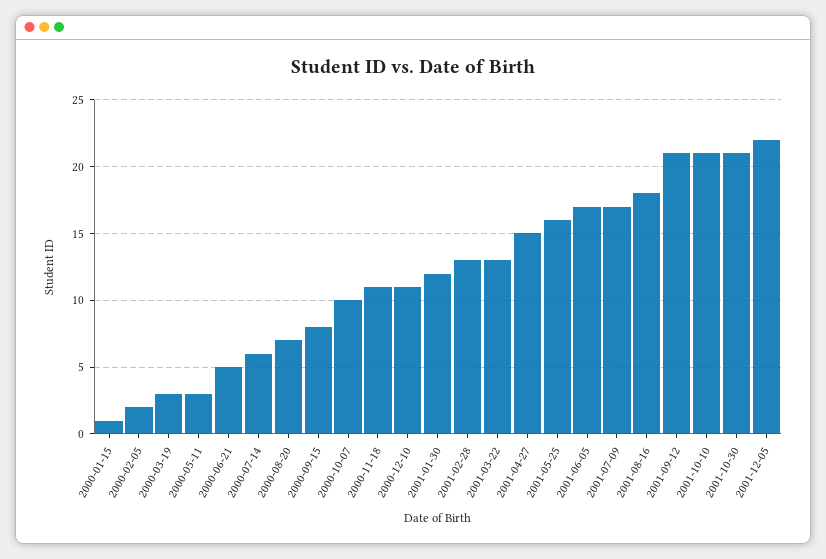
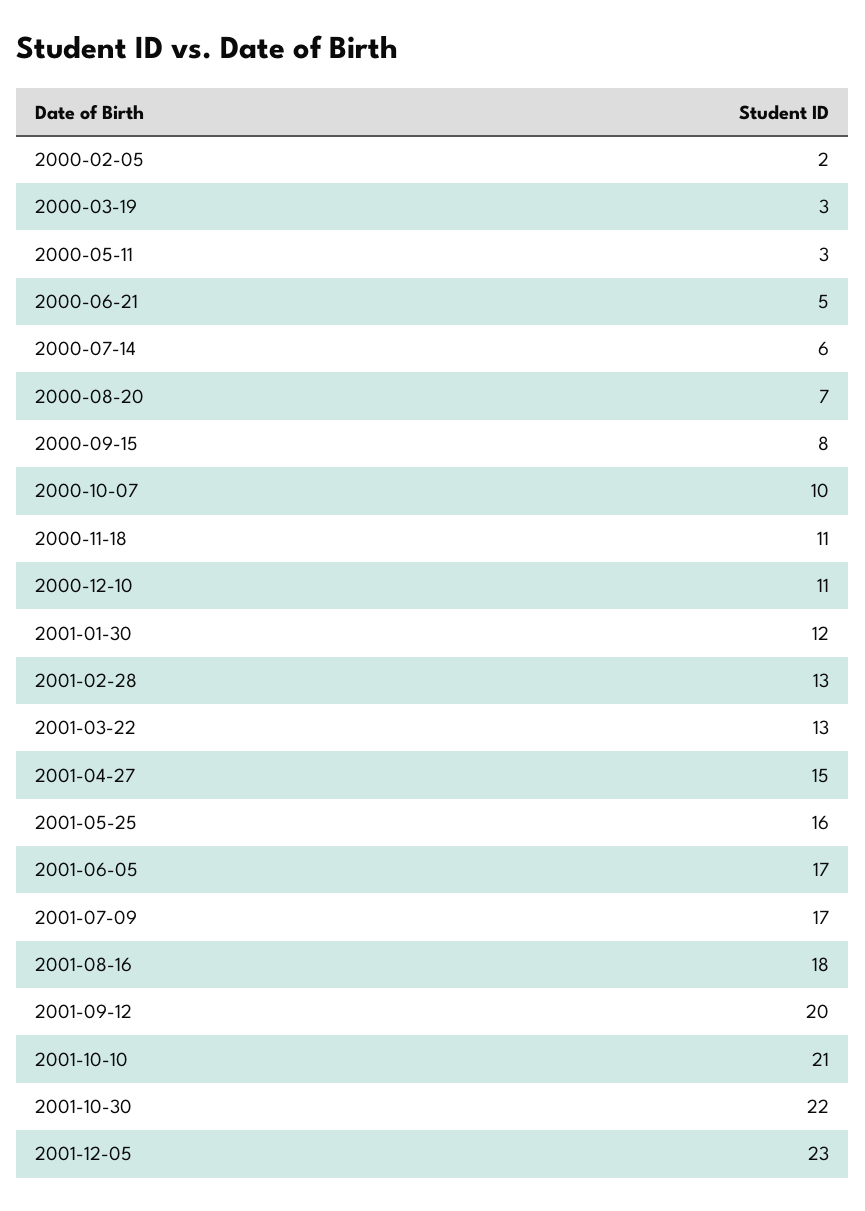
2000-01-15: 1 -> none
2001-09-12: 21 -> 20
2001-10-30: 21 -> 22
2001-12-05: 22 -> 23

